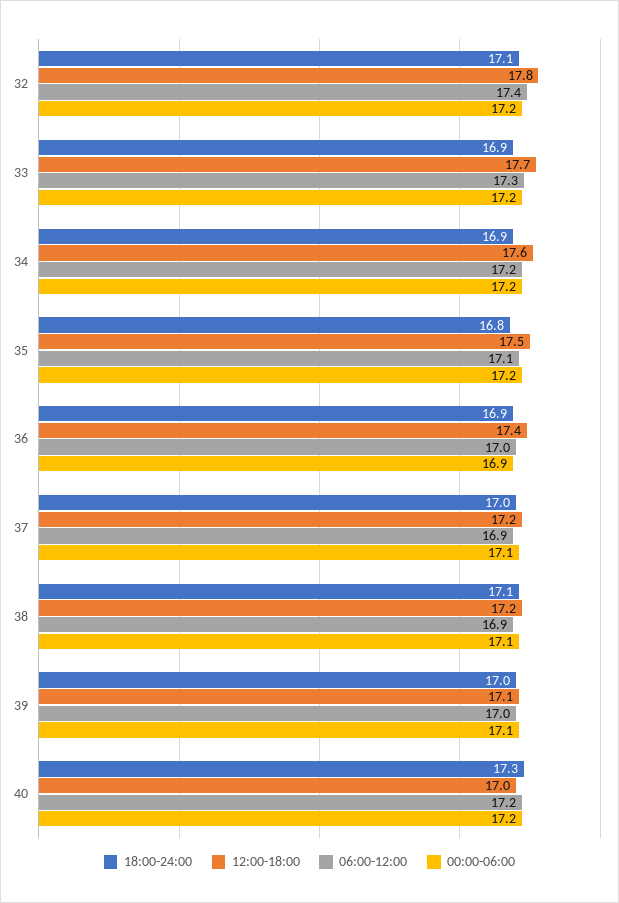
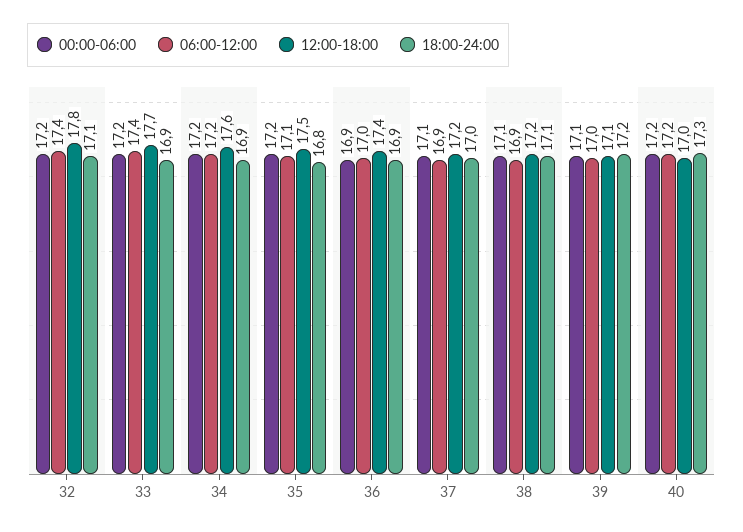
06:00-12:00, 33: 17.3 -> 17.4
18:00-24:00, 39: 17 -> 17.2

